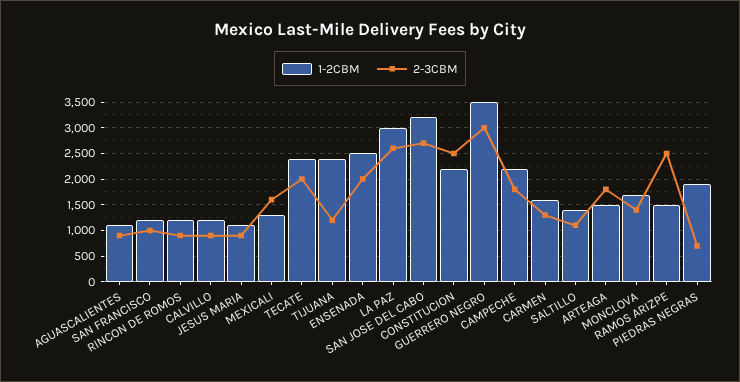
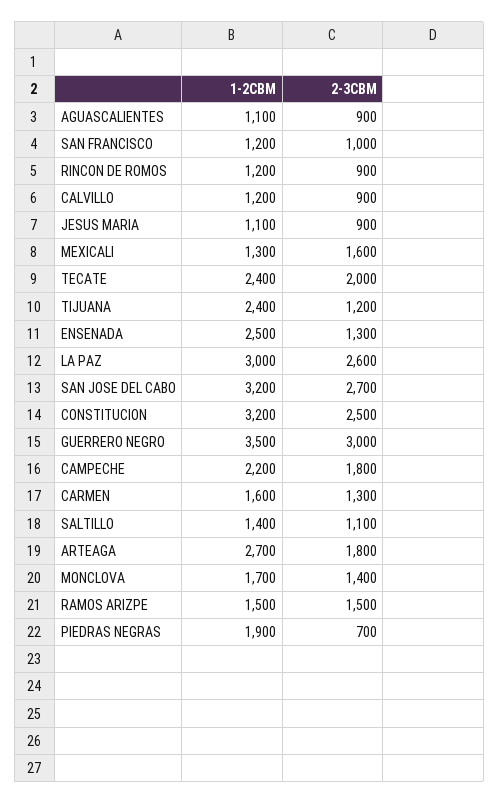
2-3CBM, ENSENADA: 2000 -> 1300
1-2CBM, CONSTITUCION: 2250 -> 3200
1-2CBM, ARTEAGA: 1500 -> 2700
2-3CBM, RAMOS ARIZPE: 2500 -> 1500

